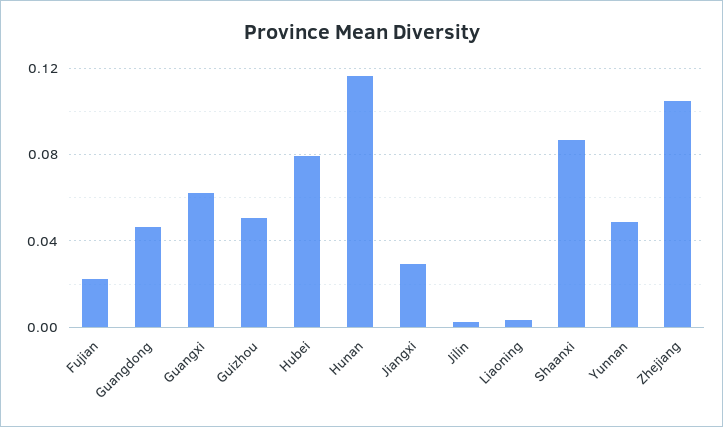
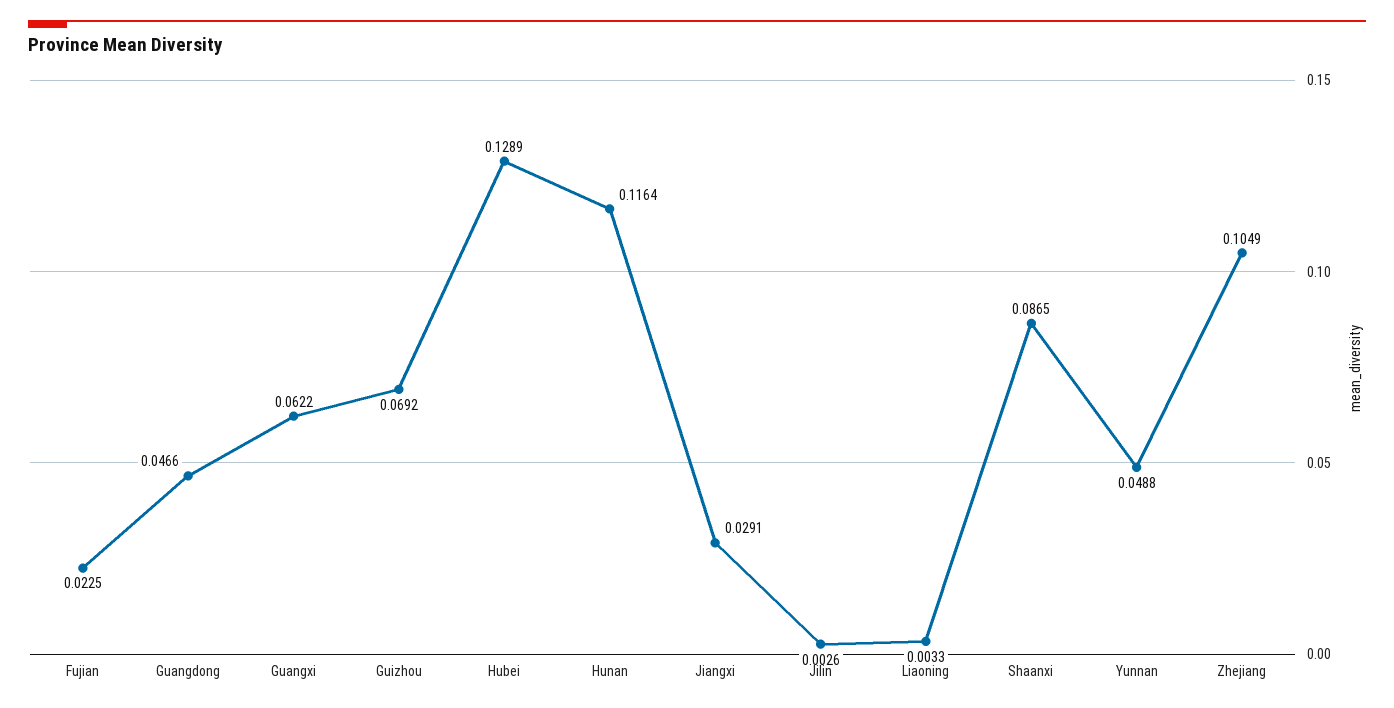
Guizhou: 0.05 -> 0.0692
Hubei: 0.08 -> 0.1289

